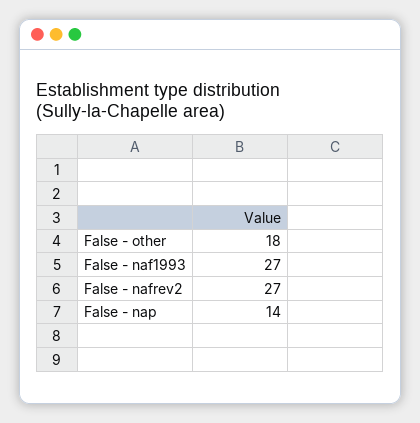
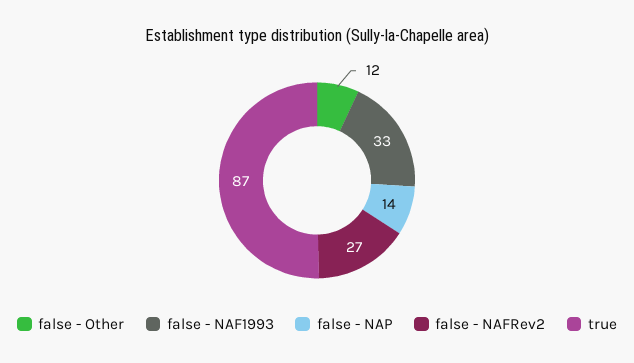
False - other: 18 -> 12
False - naf1993: 27 -> 33
true: none -> 87

